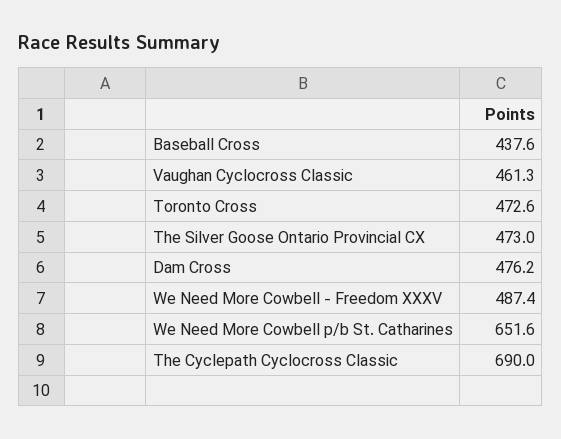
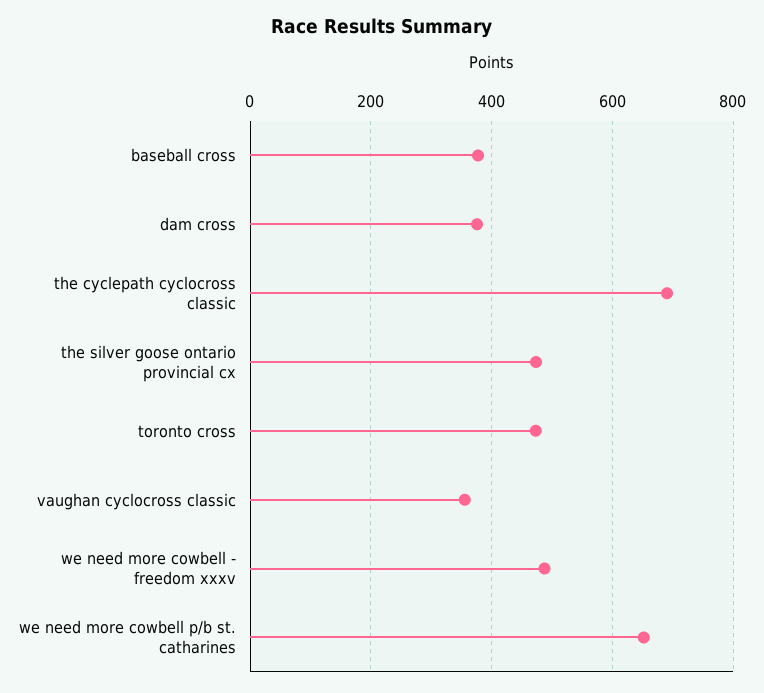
Baseball Cross: 437.6 -> 380
Vaughan Cyclocross Classic: 461.3 -> 360
Dam Cross: 476.2 -> 380

